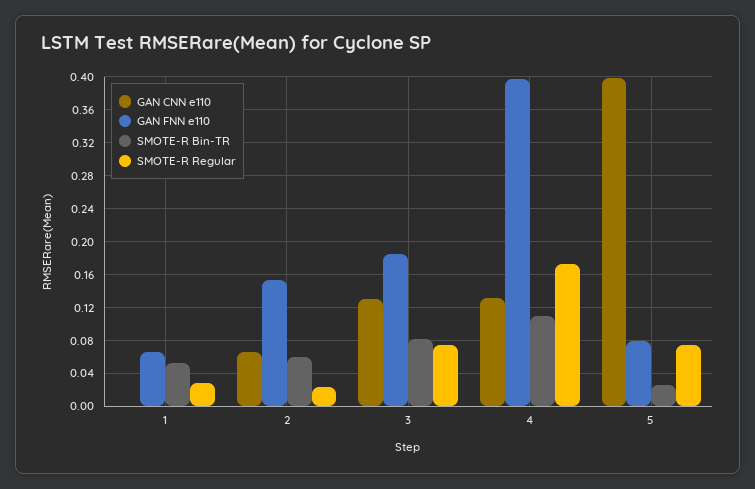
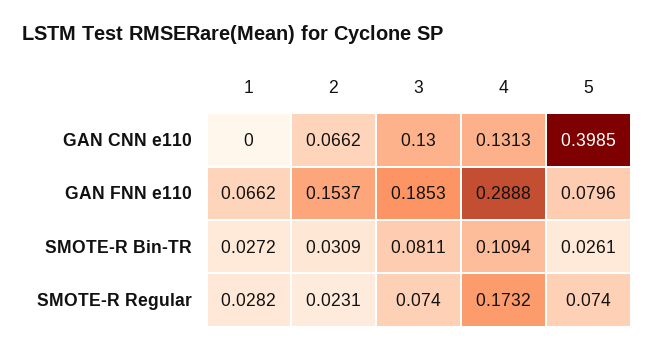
SMOTE-R Bin-TR, 1: 0.05 -> 0.0272
SMOTE-R Bin-TR, 2: 0.06 -> 0.0309
GAN FNN e110, 4: 0.4 -> 0.2888

